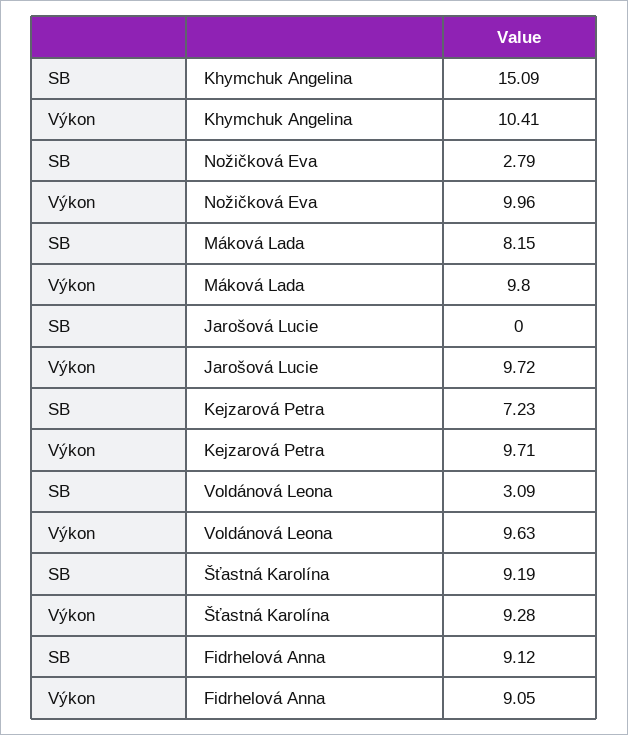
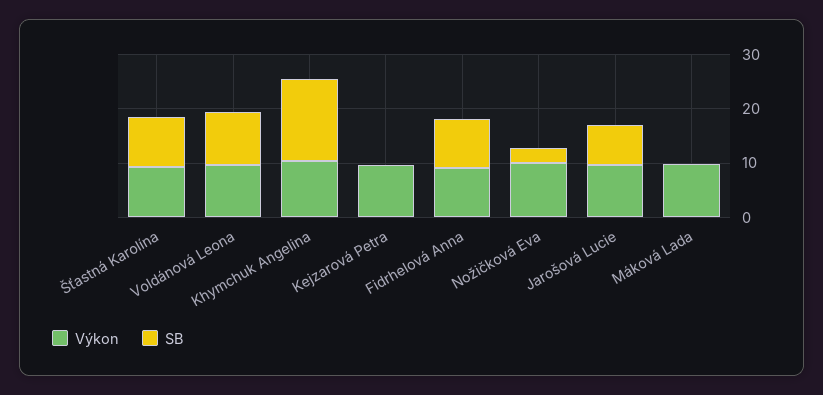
SB, Máková Lada: 8.15 -> 0
SB, Jarošová Lucie: 0 -> 8
SB, Kejzarová Petra: 7.23 -> 0
SB, Voldánová Leona: 3.09 -> 10

